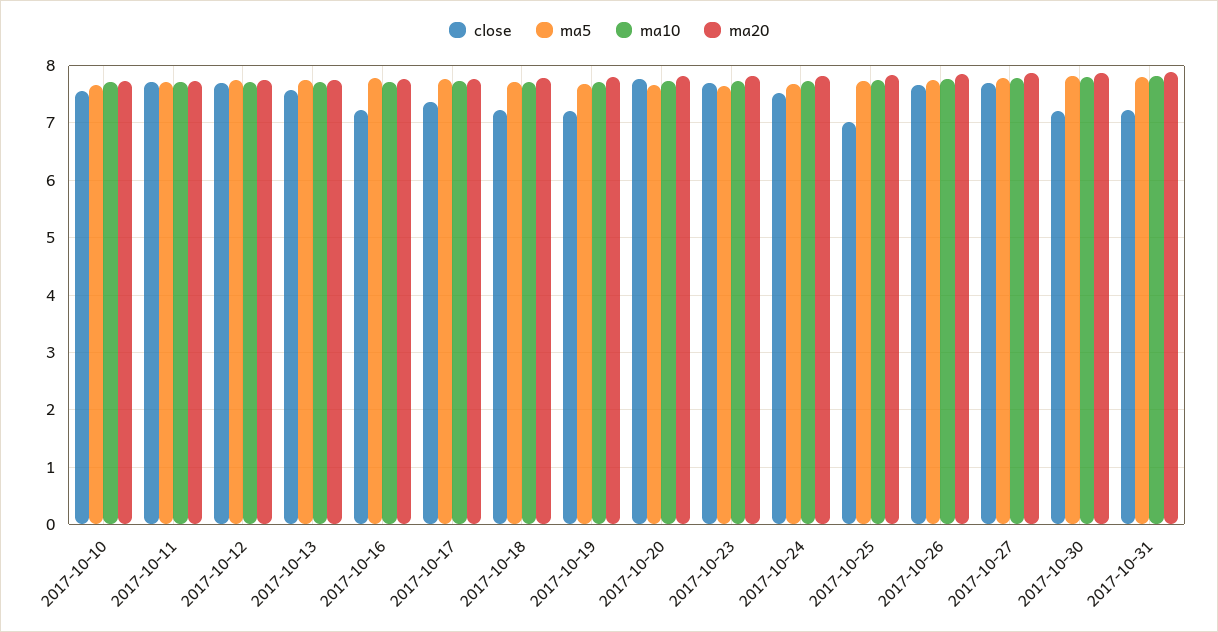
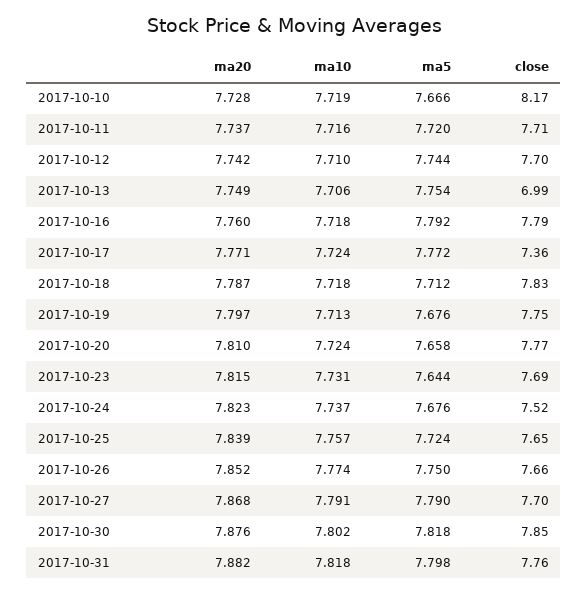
close, 2017-10-10: 7.6 -> 8.17
close, 2017-10-13: 7.6 -> 6.99
close, 2017-10-16: 7.2 -> 7.79
close, 2017-10-18: 7.2 -> 7.83
close, 2017-10-19: 7.2 -> 7.75
close, 2017-10-25: 7 -> 7.65
close, 2017-10-30: 7.2 -> 7.85
close, 2017-10-31: 7.2 -> 7.76

